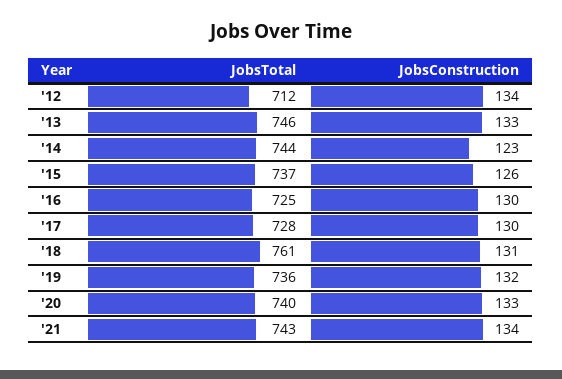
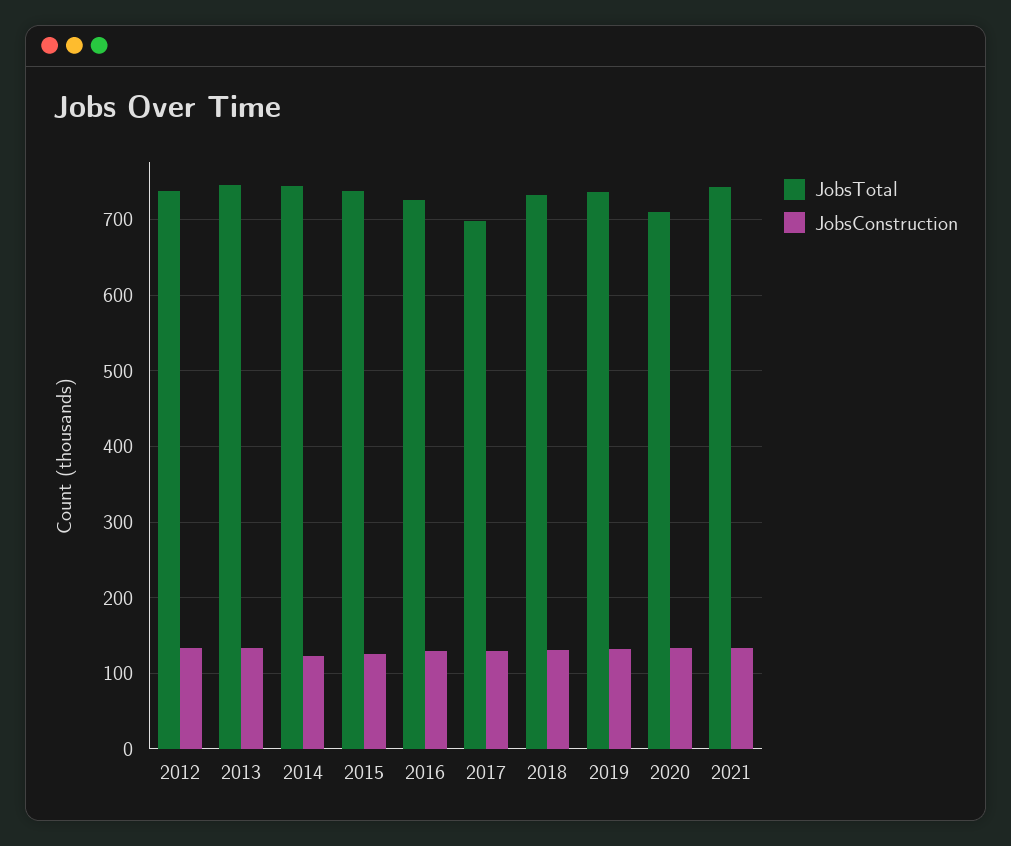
JobsTotal, '12: 712 -> 740
JobsTotal, '17: 728 -> 700
JobsTotal, '18: 761 -> 730
JobsTotal, '20: 740 -> 710

